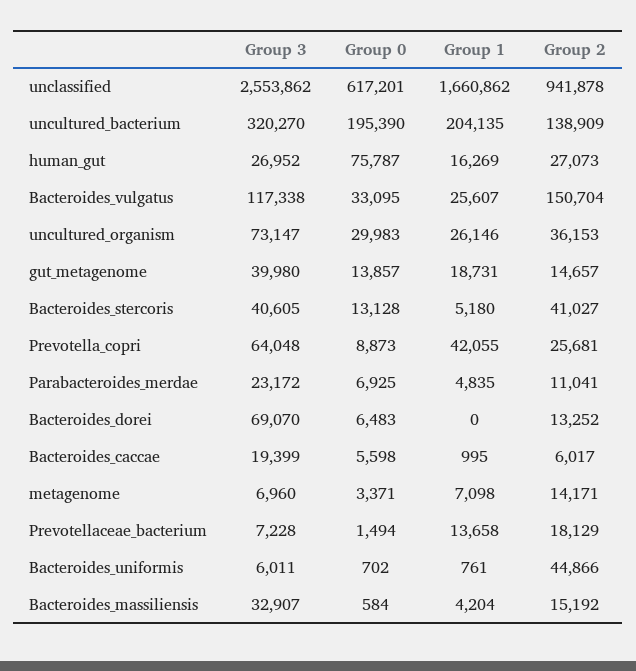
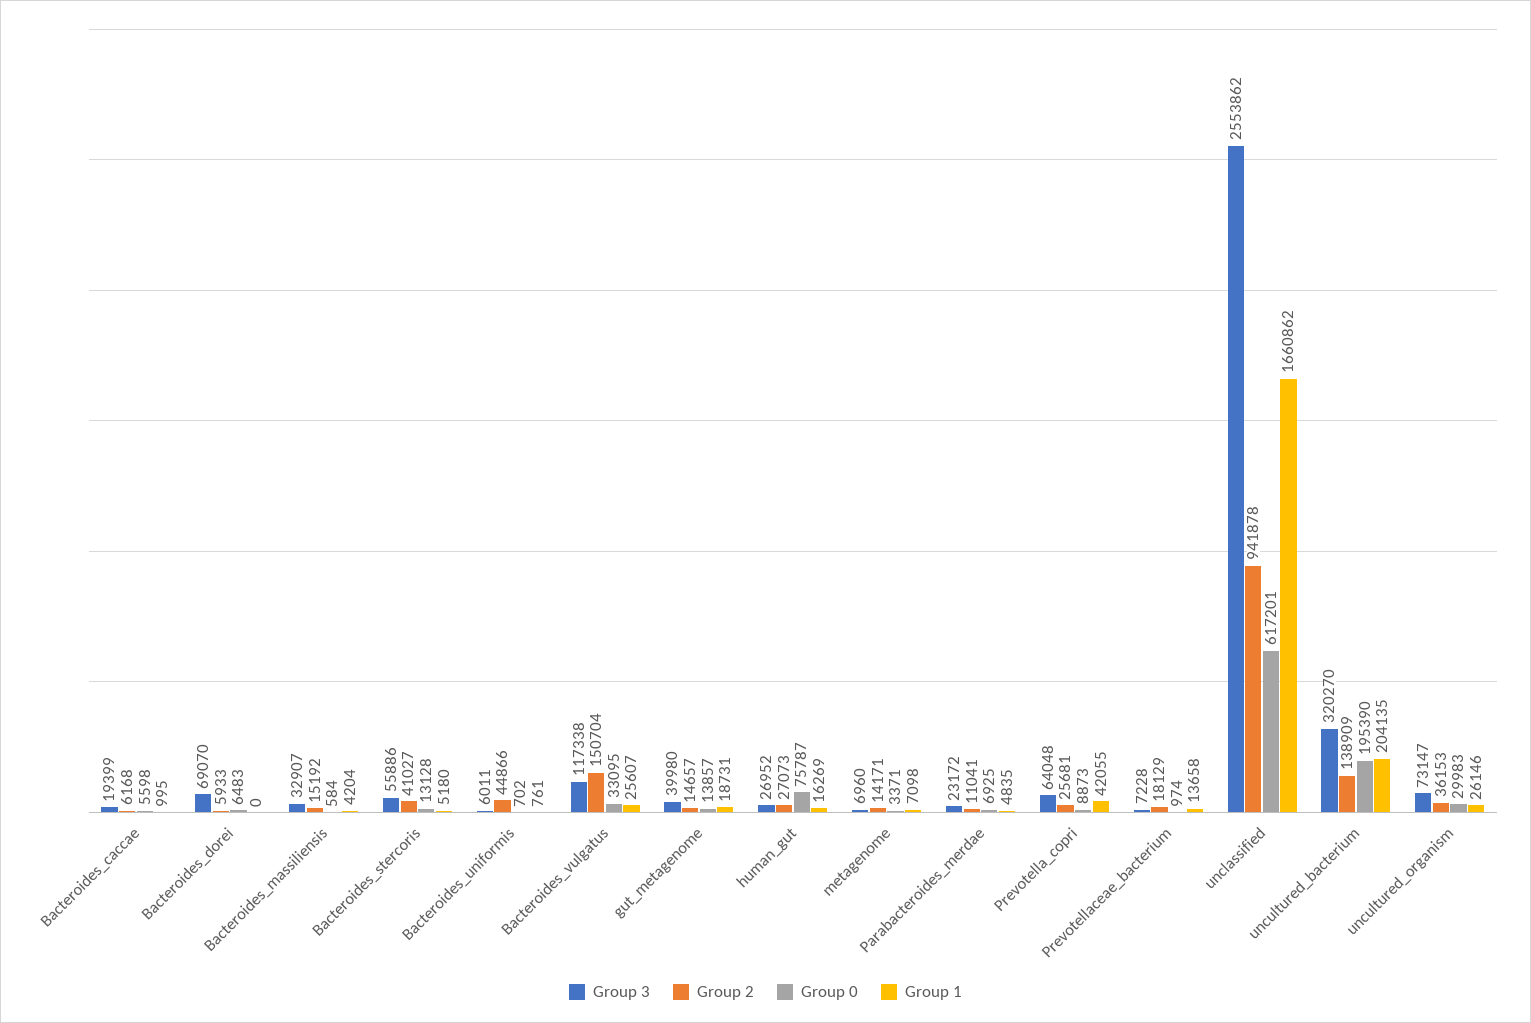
Group 3, Bacteroides_stercoris: 40605 -> 55886
Group 2, Bacteroides_dorei: 13252 -> 5933
Group 2, Bacteroides_caccae: 6017 -> 6168
Group 0, Prevotellaceae_bacterium: 1494 -> 974

